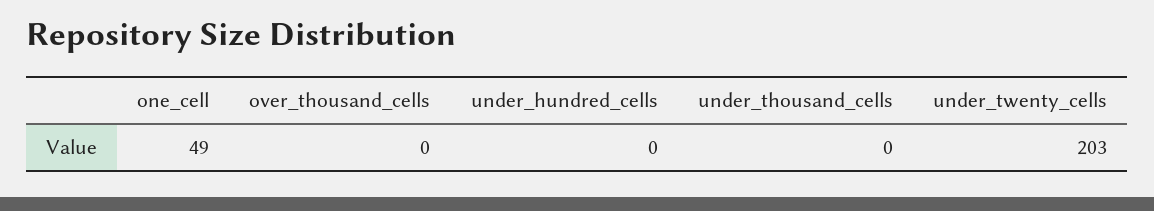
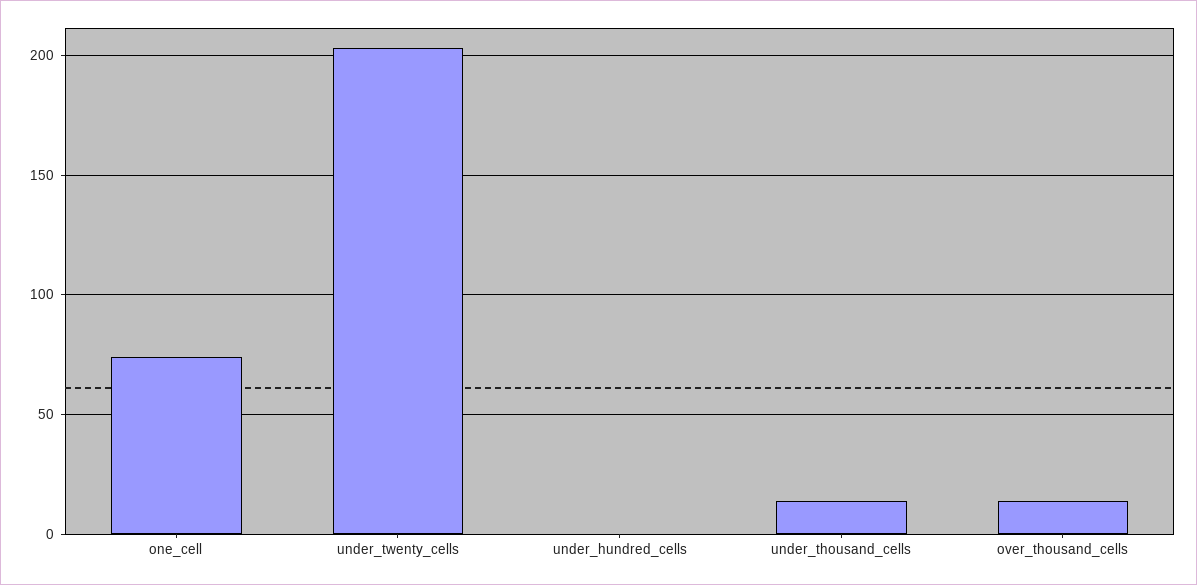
one_cell: 49 -> 75
over_thousand_cells: 0 -> 15
under_thousand_cells: 0 -> 15

